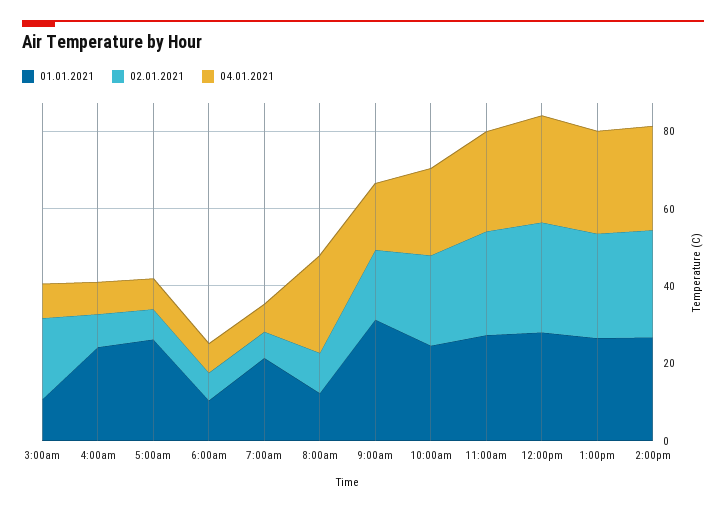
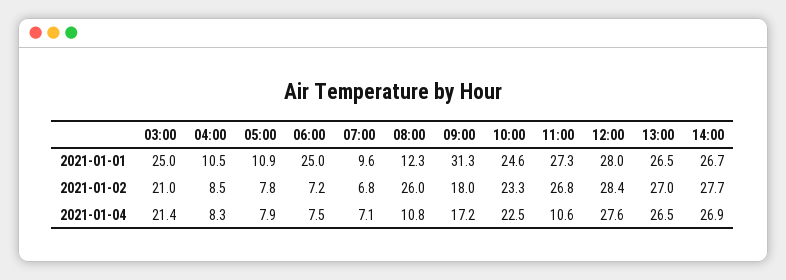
01.01.2021, 3:00am: 10 -> 25
04.01.2021, 3:00am: 10 -> 21.4
01.01.2021, 4:00am: 25 -> 10.5
01.01.2021, 5:00am: 25 -> 10.9
01.01.2021, 6:00am: 10 -> 25
01.01.2021, 7:00am: 20 -> 9.6
02.01.2021, 8:00am: 10 -> 26
04.01.2021, 8:00am: 25 -> 10.8
04.01.2021, 11:00am: 25 -> 10.6

